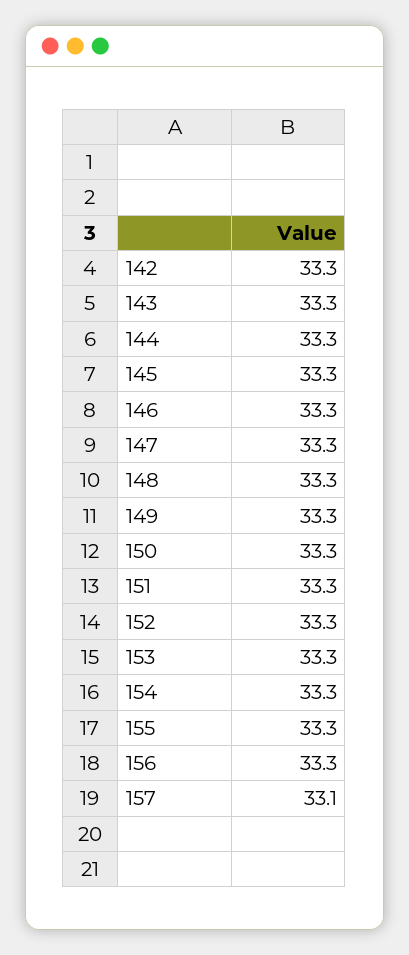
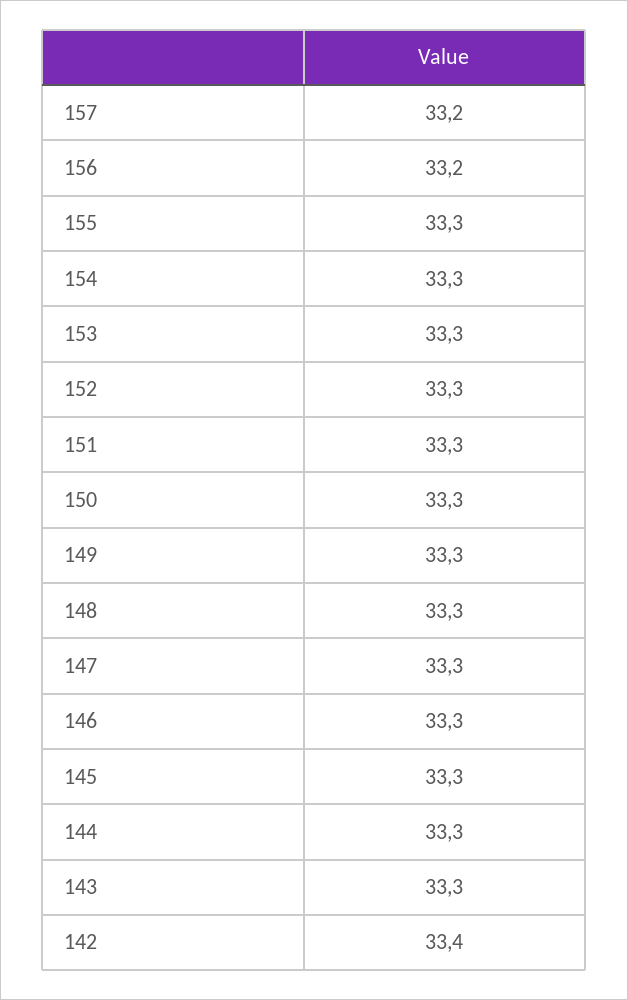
142: 33.3 -> 33.4
156: 33.3 -> 33.2
157: 33.1 -> 33.2

